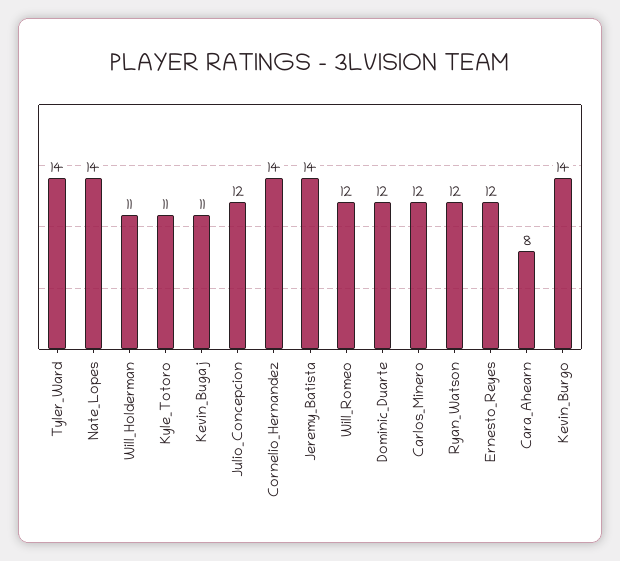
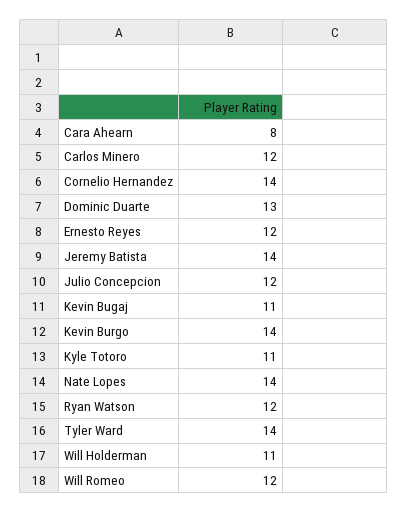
Dominic_Duarte: 12 -> 13

